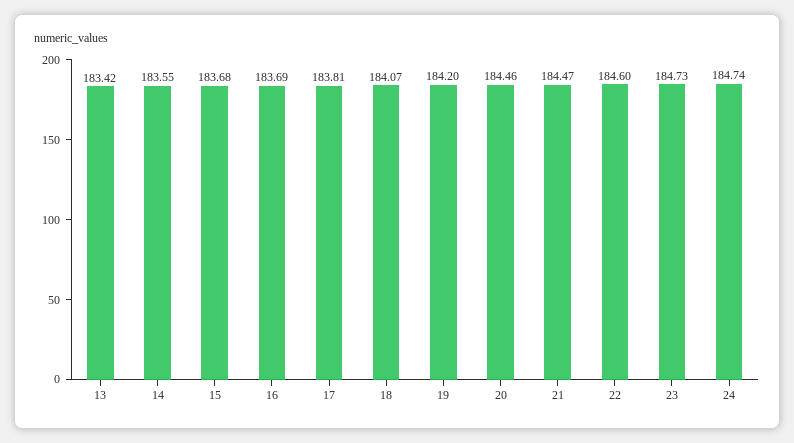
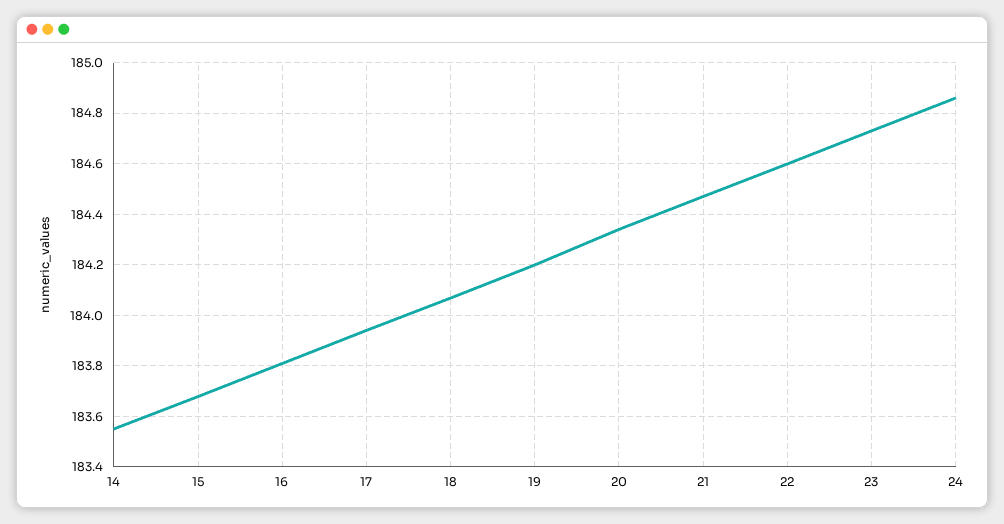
13: 183.42 -> none
16: 183.69 -> 183.8
17: 183.81 -> 183.95
20: 184.46 -> 184.35
24: 184.74 -> 184.85

